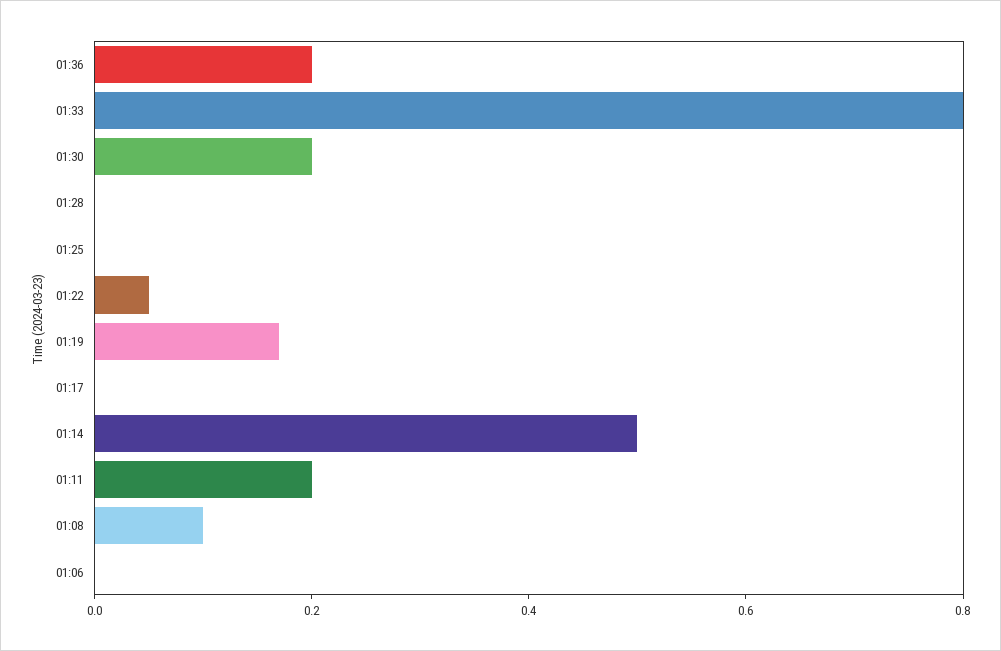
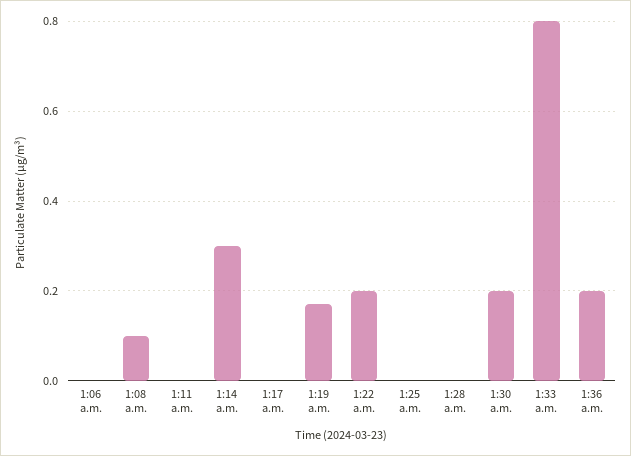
01:22: 0.05 -> 0.2
01:14: 0.5 -> 0.3
01:11: 0.2 -> 0

